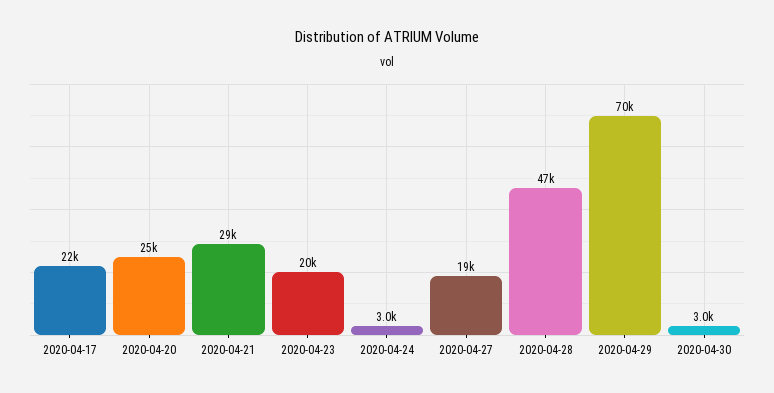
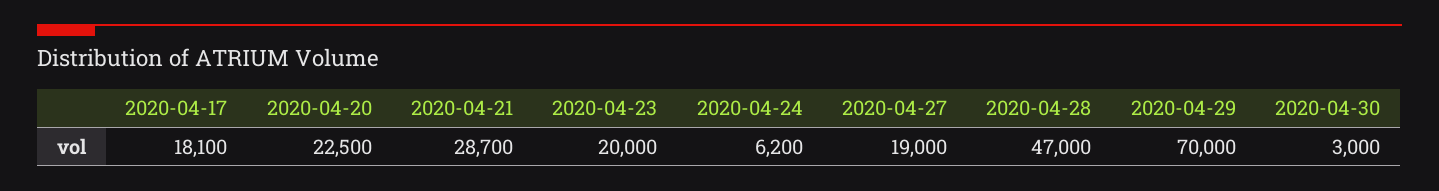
2020-04-17: 22000 -> 18100
2020-04-20: 25000 -> 22500
2020-04-24: 3000 -> 6200

